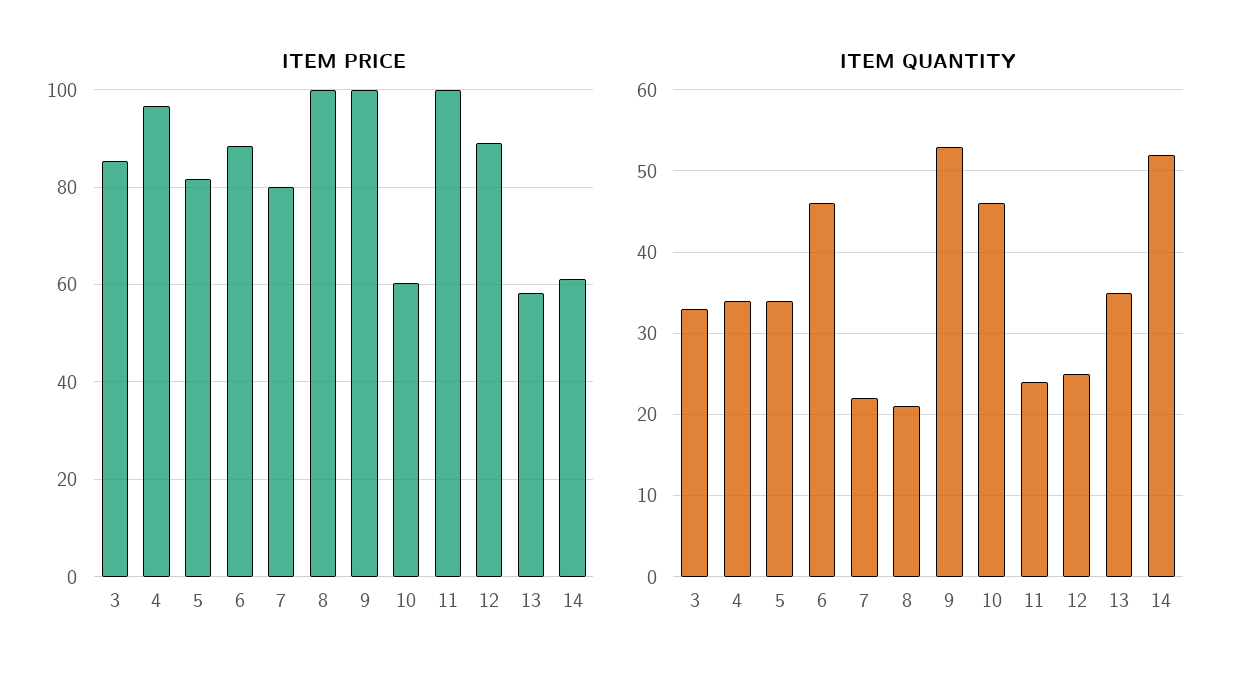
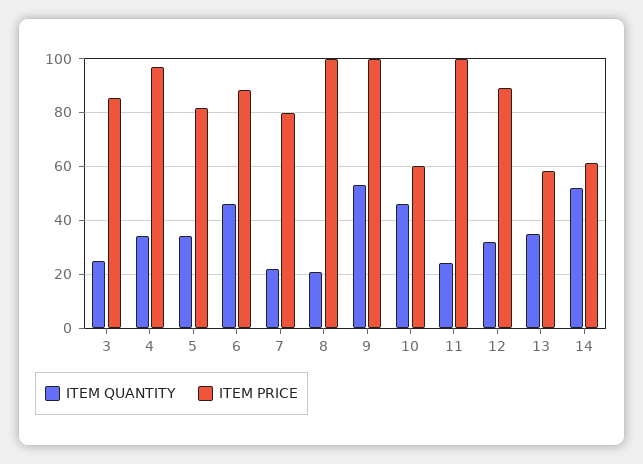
ITEM QUANTITY, 3: 33 -> 25
ITEM QUANTITY, 12: 25 -> 32.5

